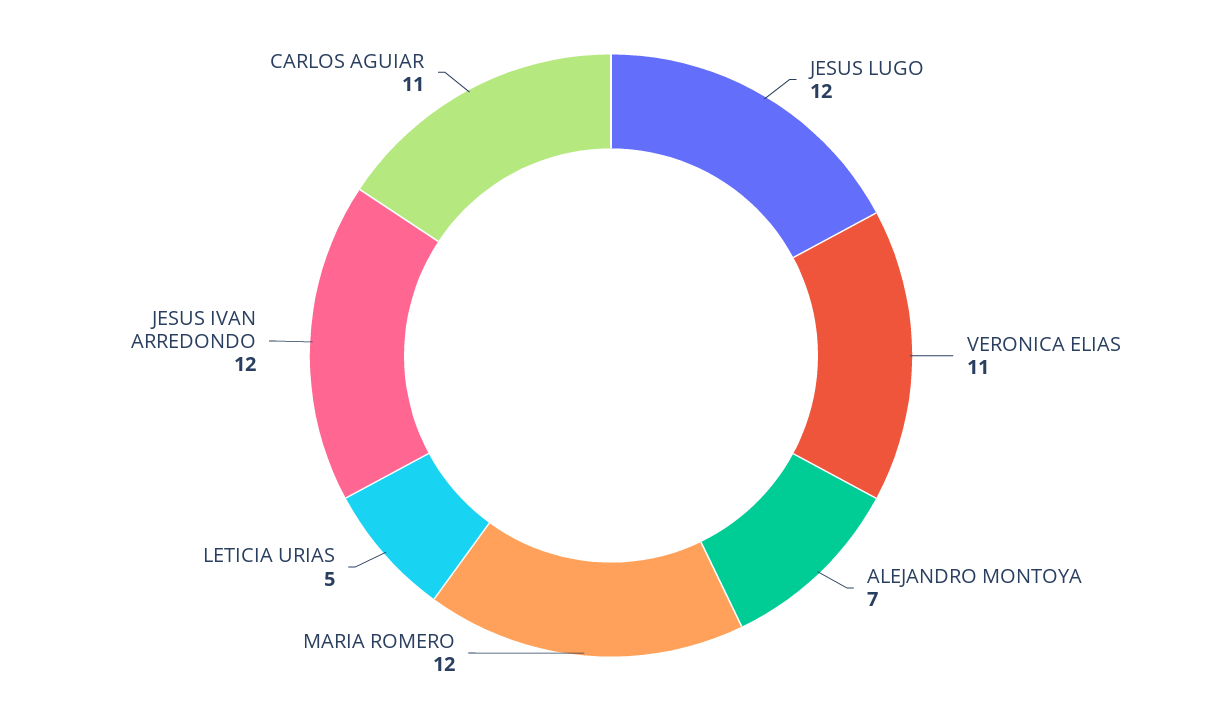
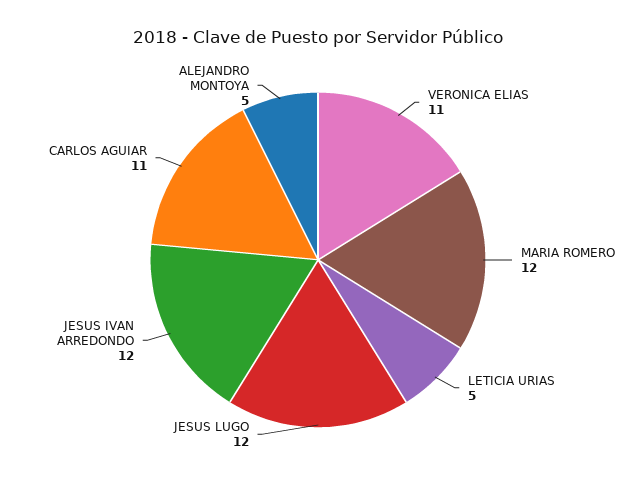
ALEJANDRO MONTOYA: 7 -> 5

